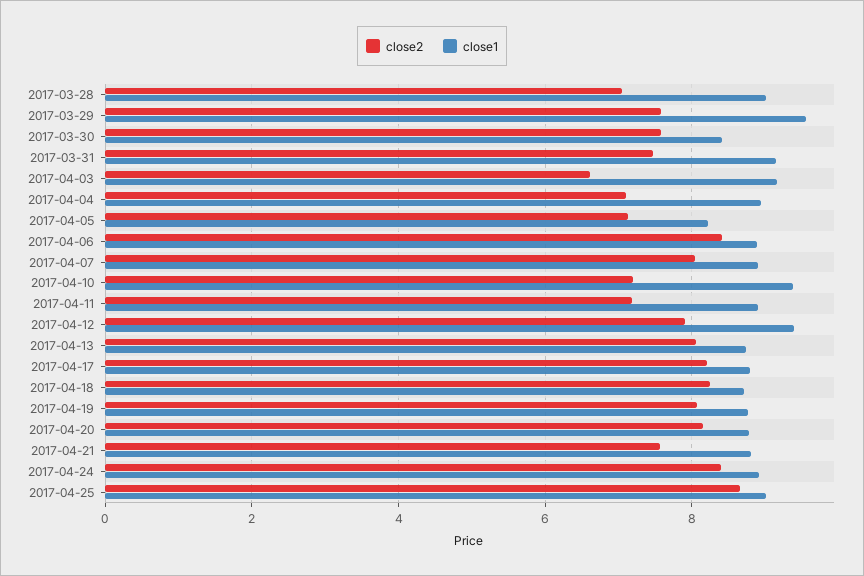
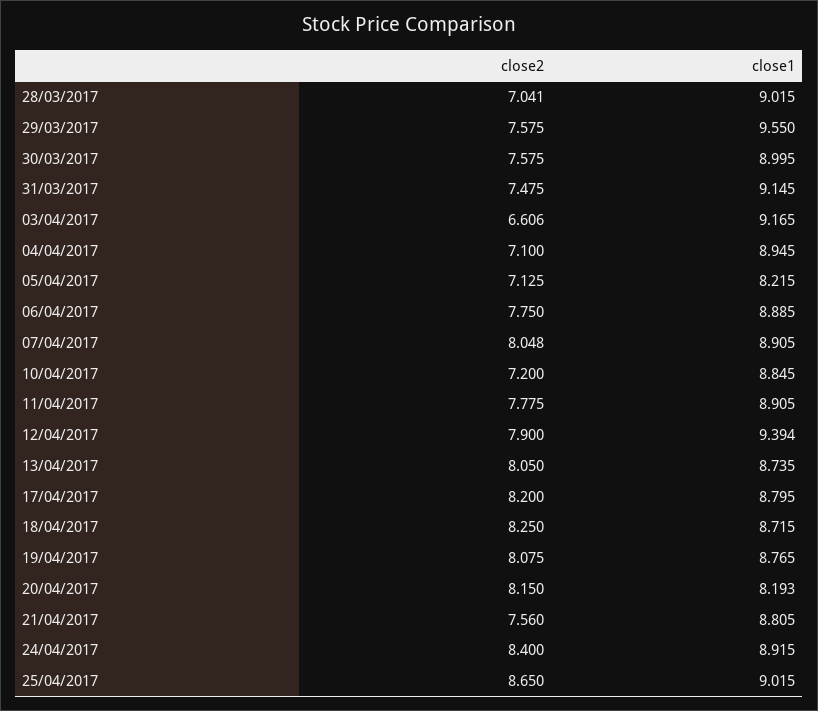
close1, 2017-03-30: 8.4 -> 8.995
close2, 2017-04-06: 8.4 -> 7.75
close1, 2017-04-10: 9.4 -> 8.845
close2, 2017-04-11: 7.2 -> 7.775
close1, 2017-04-20: 8.8 -> 8.193

